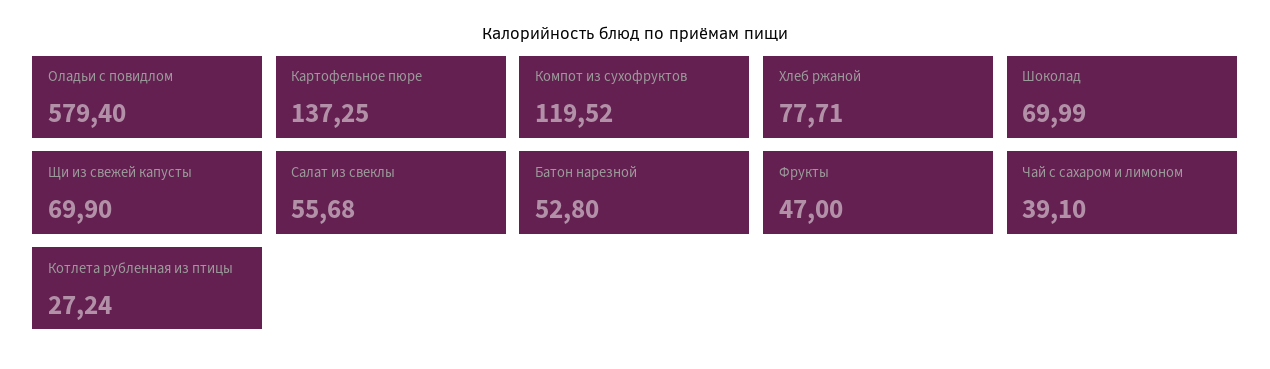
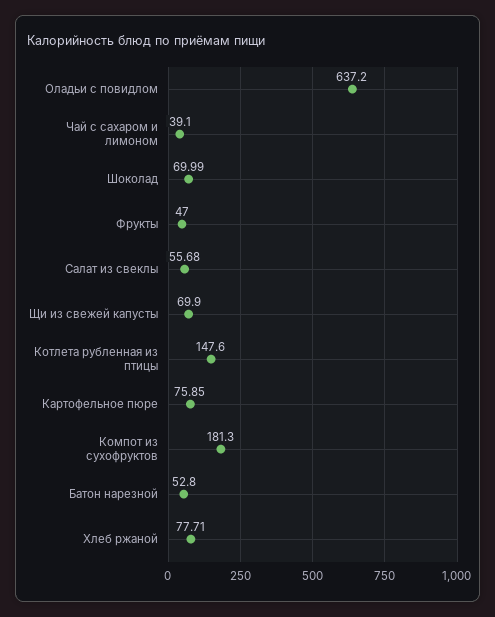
Оладьи с повидлом: 579.4 -> 637.2
Картофельное пюре: 137.25 -> 75.85
Компот из сухофруктов: 119.52 -> 181.3
Котлета рубленная из птицы: 27.24 -> 147.6

